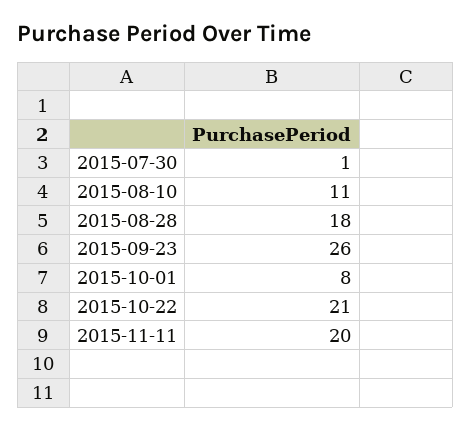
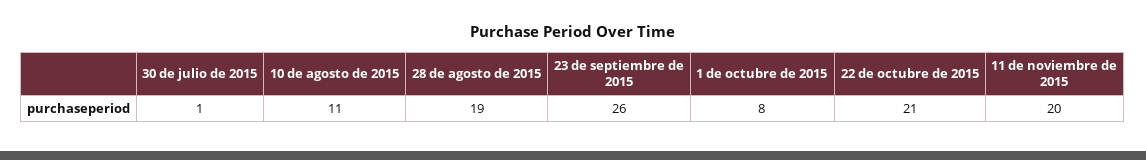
2015-08-28: 18 -> 19

